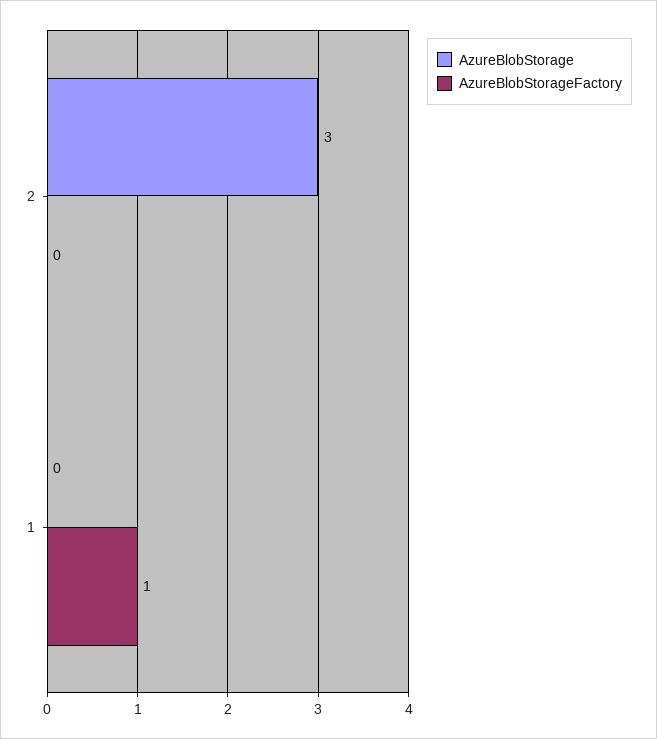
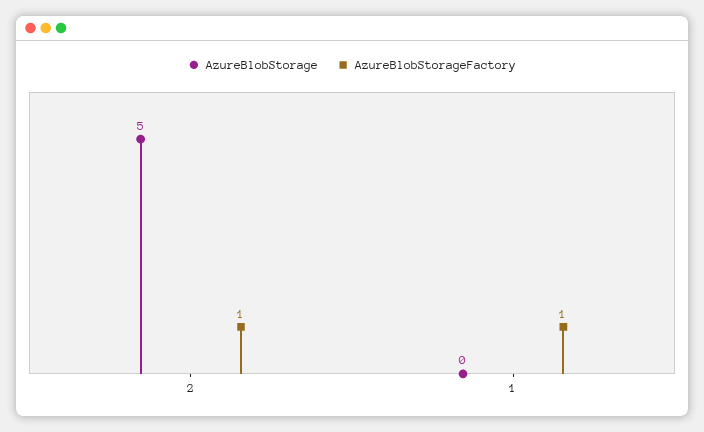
AzureBlobStorage, 2: 3 -> 5
AzureBlobStorageFactory, 2: 0 -> 1

